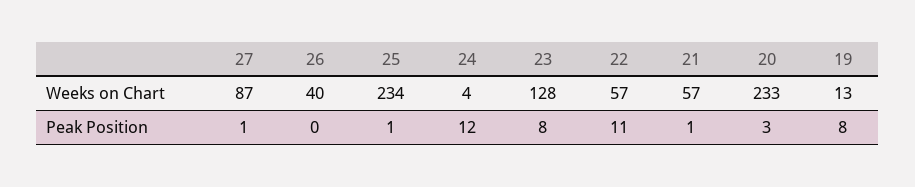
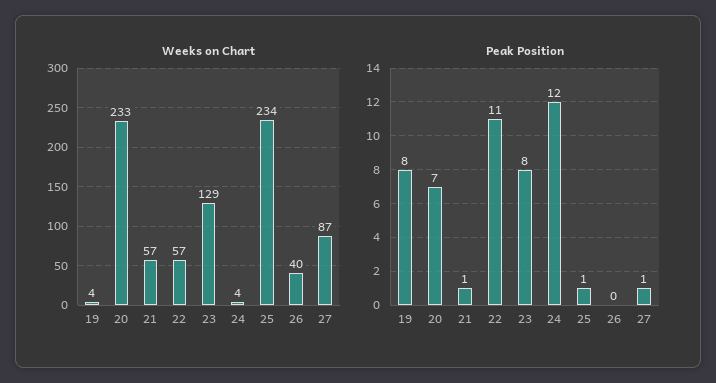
Weeks on Chart, 23: 128 -> 129
Weeks on Chart, 19: 13 -> 4
Peak Position, 20: 3 -> 7

